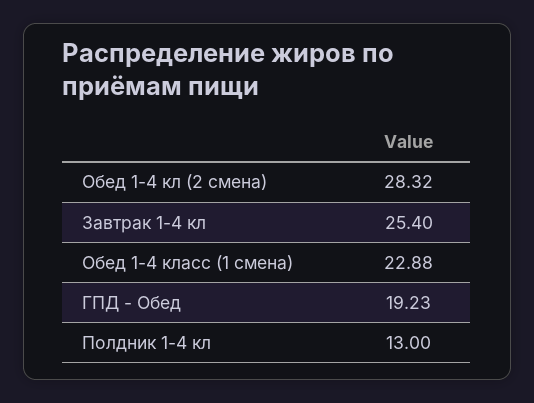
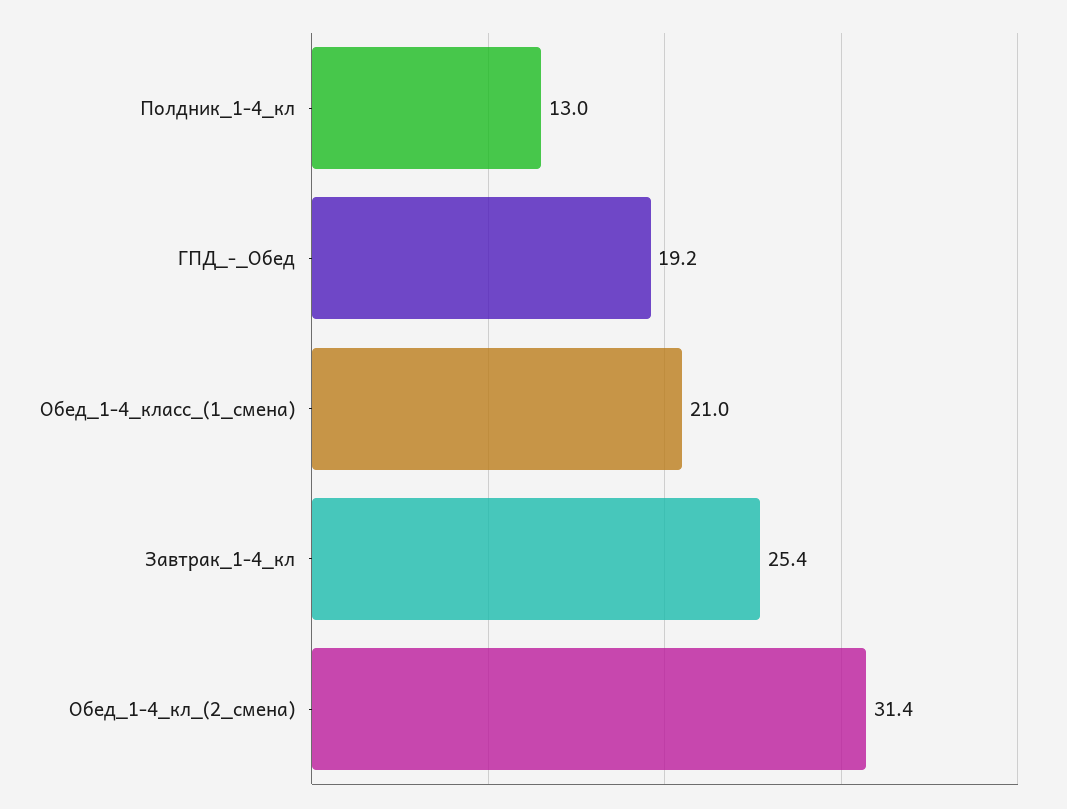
Обед 1-4 кл (2 смена): 28.32 -> 31.4
Обед 1-4 класс (1 смена): 22.88 -> 21

